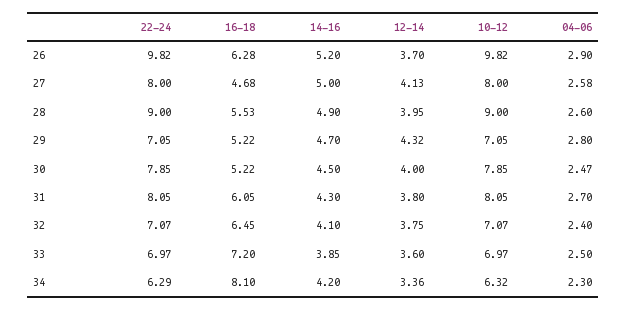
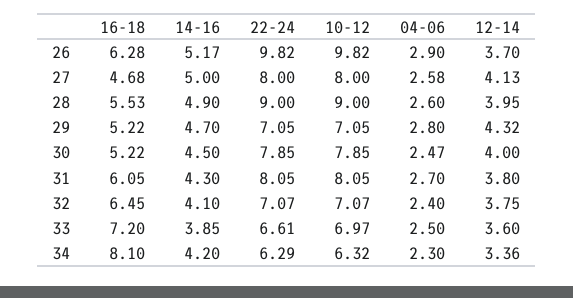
14-16, 26: 5.2 -> 5.17
22-24, 33: 6.97 -> 6.61

